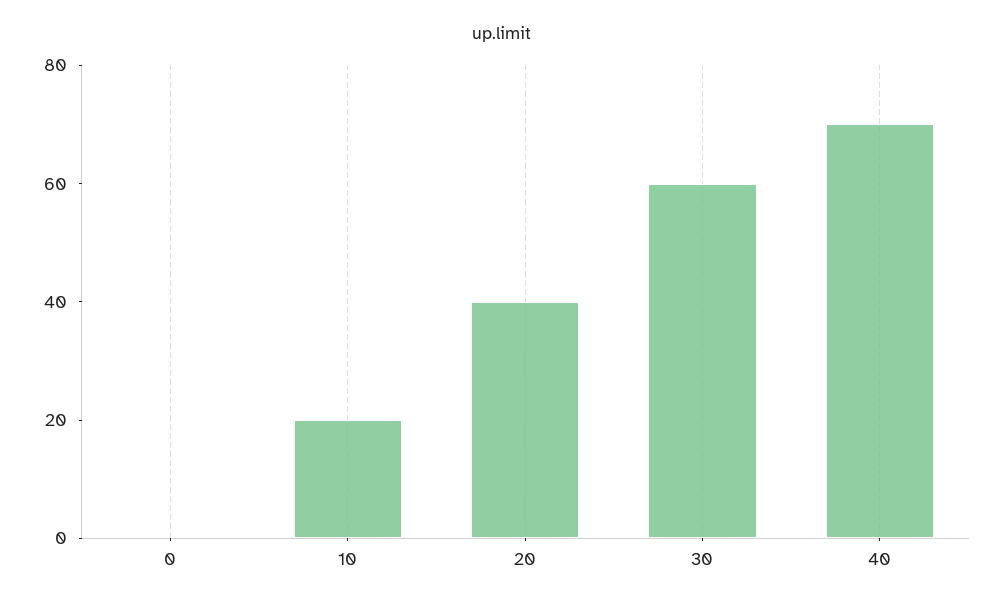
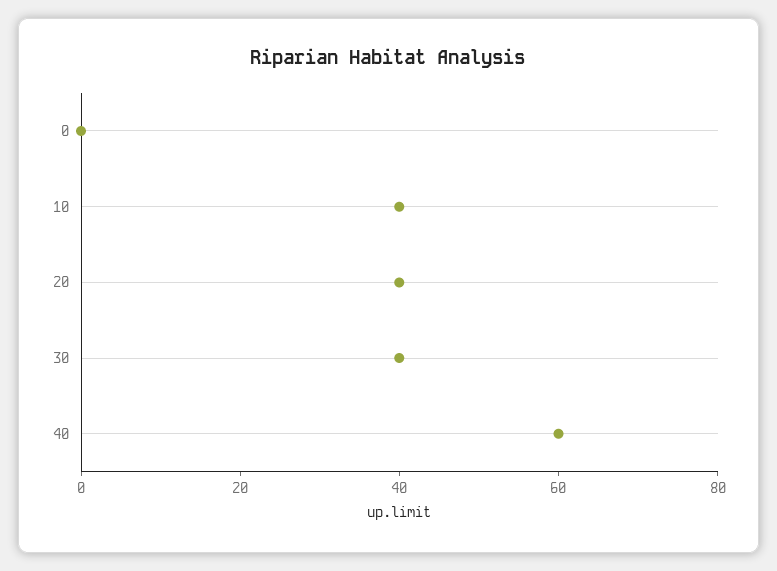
10: 20 -> 40
30: 60 -> 40
40: 70 -> 60

